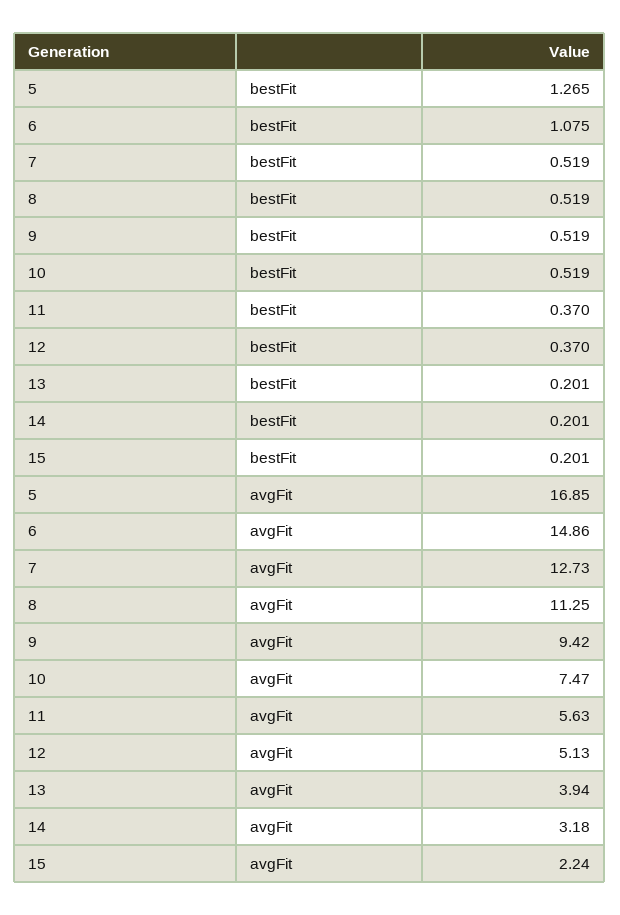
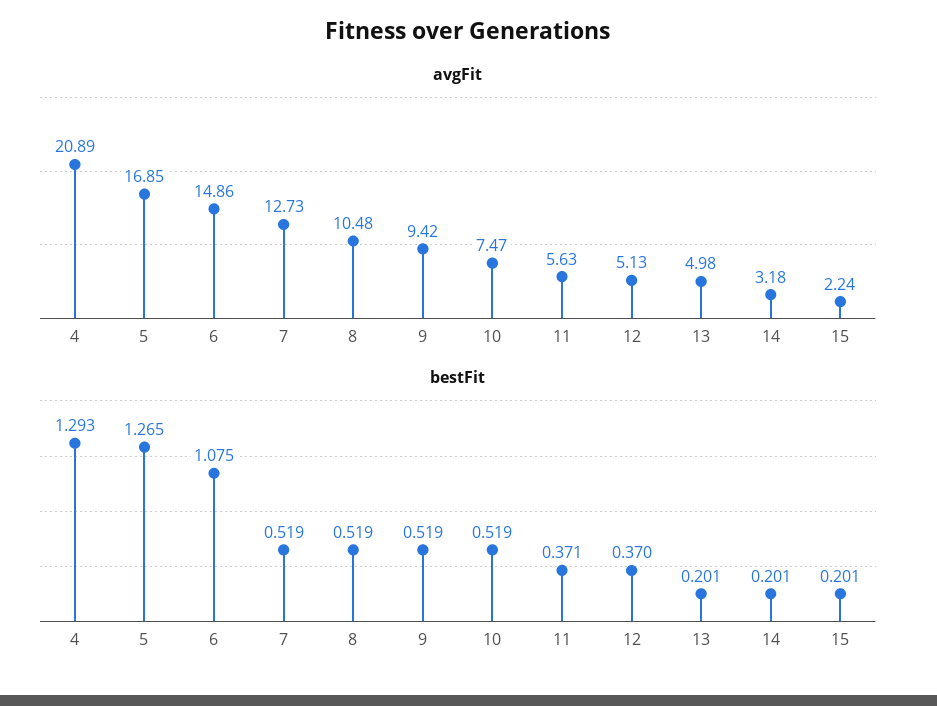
bestFit, 11: 0.37 -> 0.371
avgFit, 8: 11.25 -> 10.48
avgFit, 13: 3.94 -> 4.98
avgFit, 4: none -> 20.89
bestFit, 4: none -> 1.293

